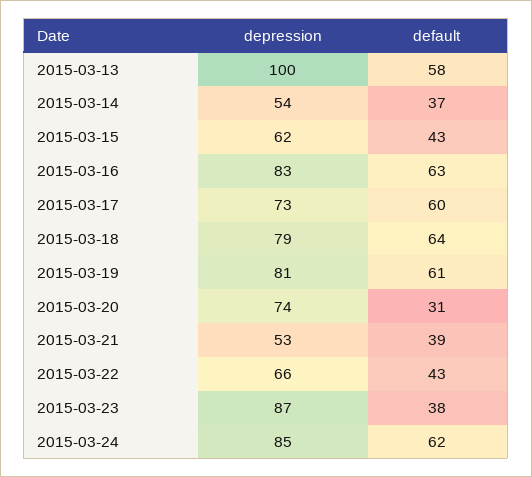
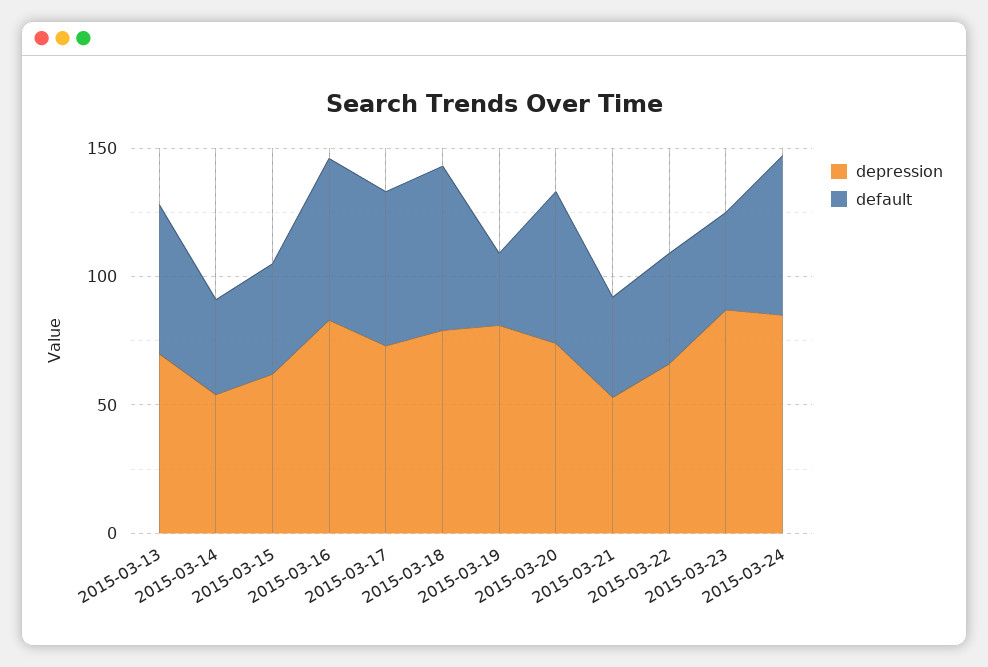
depression, 2015-03-13: 100 -> 70
default, 2015-03-19: 61 -> 30
default, 2015-03-20: 31 -> 60

